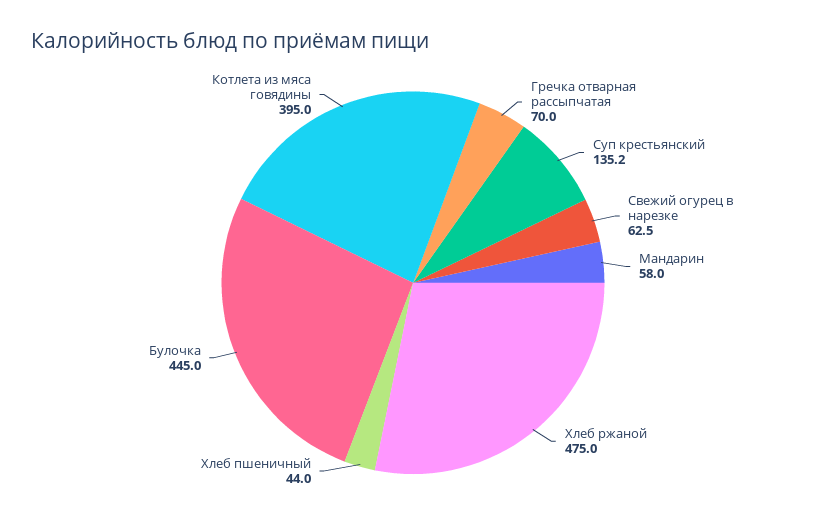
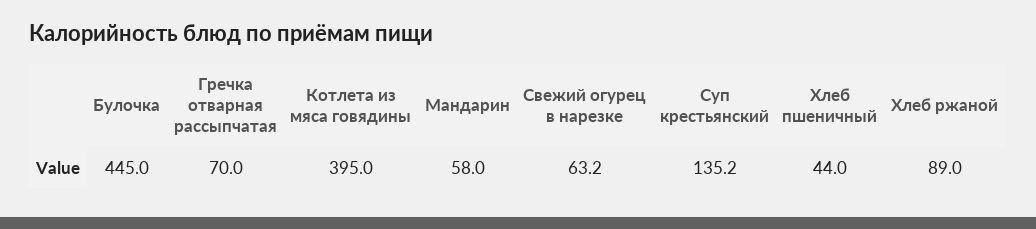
Свежий огурец в нарезке: 62.5 -> 63.2
Хлеб ржаной: 475 -> 89

